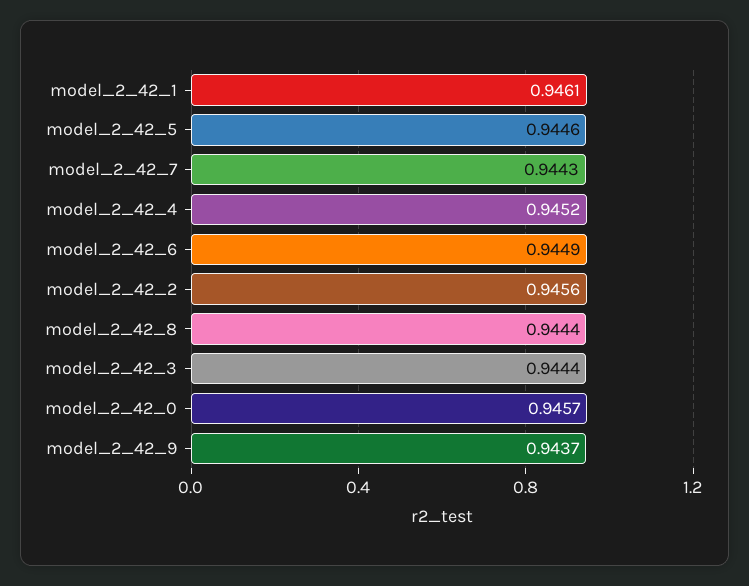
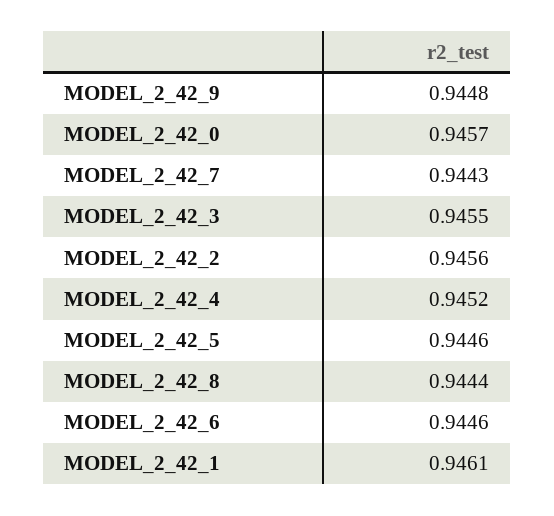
model_2_42_6: 0.9449 -> 0.9446
model_2_42_3: 0.9444 -> 0.9455
model_2_42_9: 0.9437 -> 0.9448

